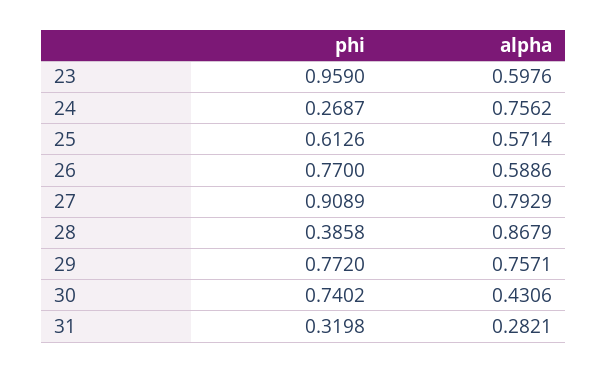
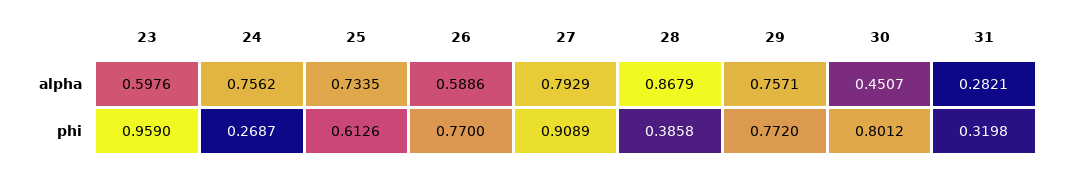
alpha, 25: 0.5714 -> 0.7335
phi, 30: 0.7402 -> 0.8012
alpha, 30: 0.4306 -> 0.4507

